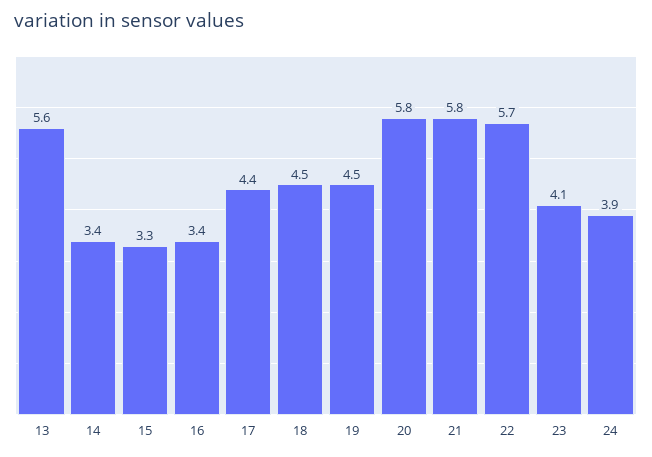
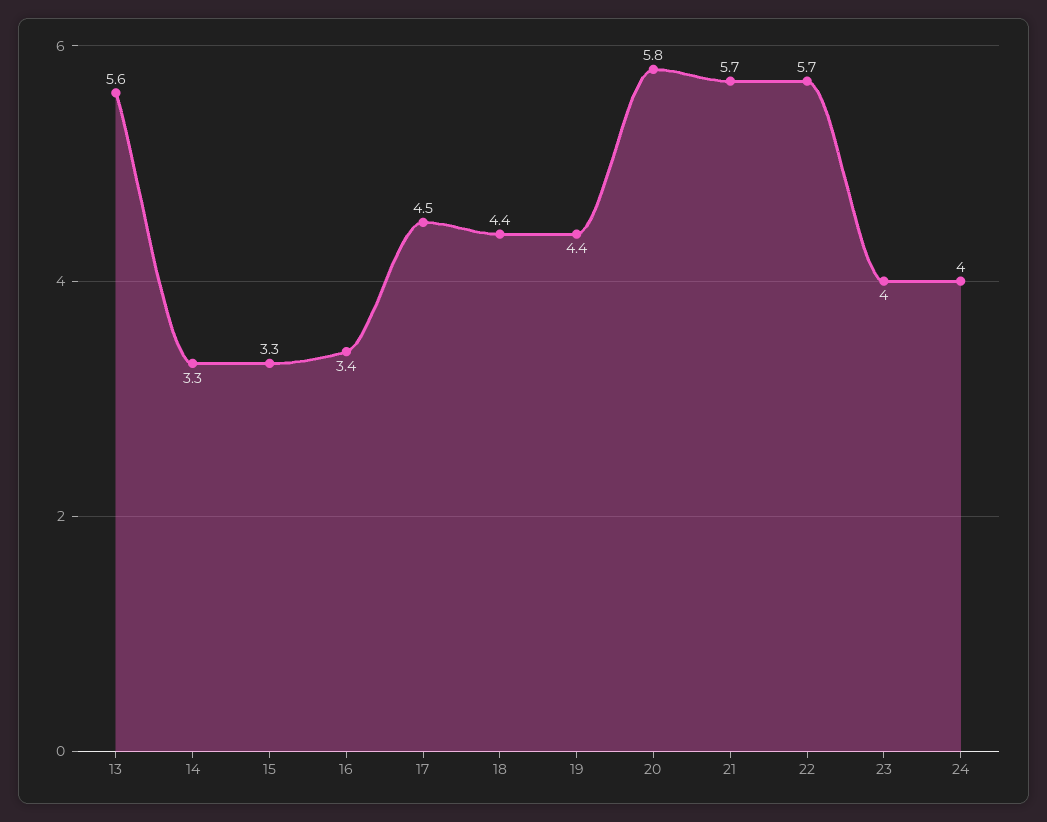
14: 3.4 -> 3.3
17: 4.4 -> 4.5
18: 4.5 -> 4.4
19: 4.5 -> 4.4
21: 5.8 -> 5.7
23: 4.1 -> 4
24: 3.9 -> 4

